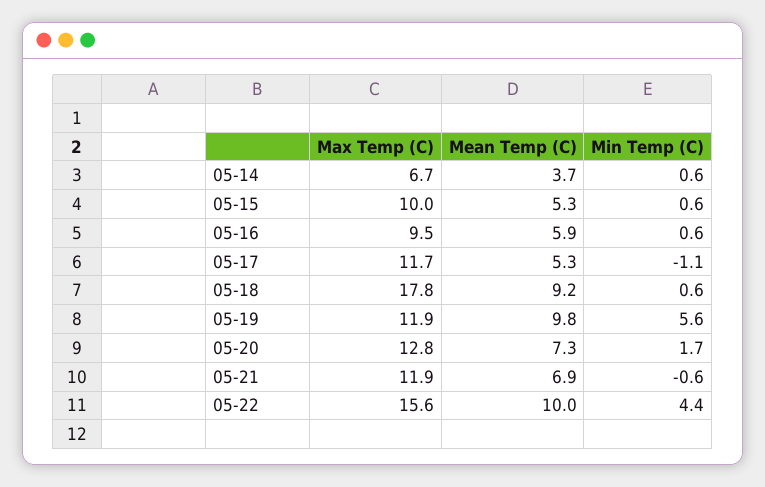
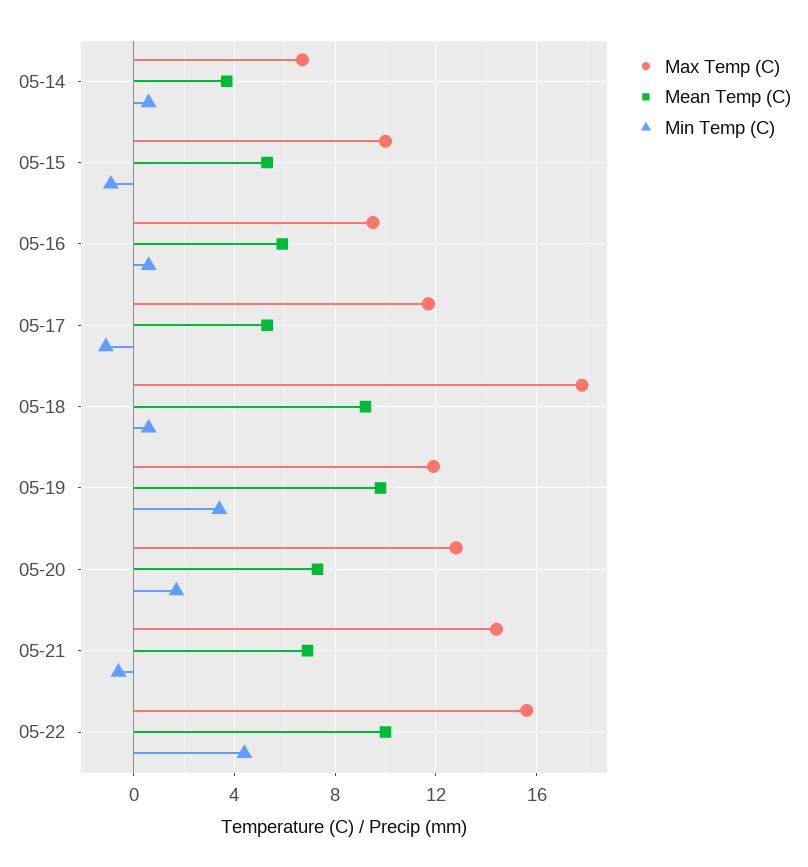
Min Temp (C), 05-15: 0.6 -> -1
Min Temp (C), 05-19: 5.6 -> 3.5
Max Temp (C), 05-21: 11.9 -> 14.5

